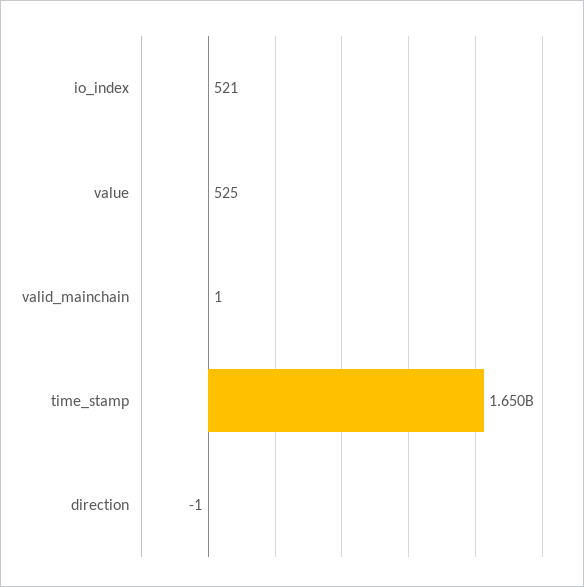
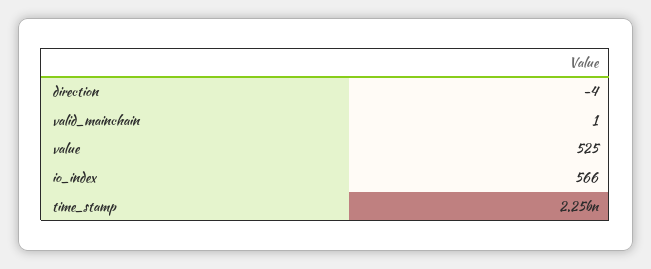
io_index: 521 -> 566
time_stamp: 1650000000 -> 2250000000
direction: -1 -> -4

